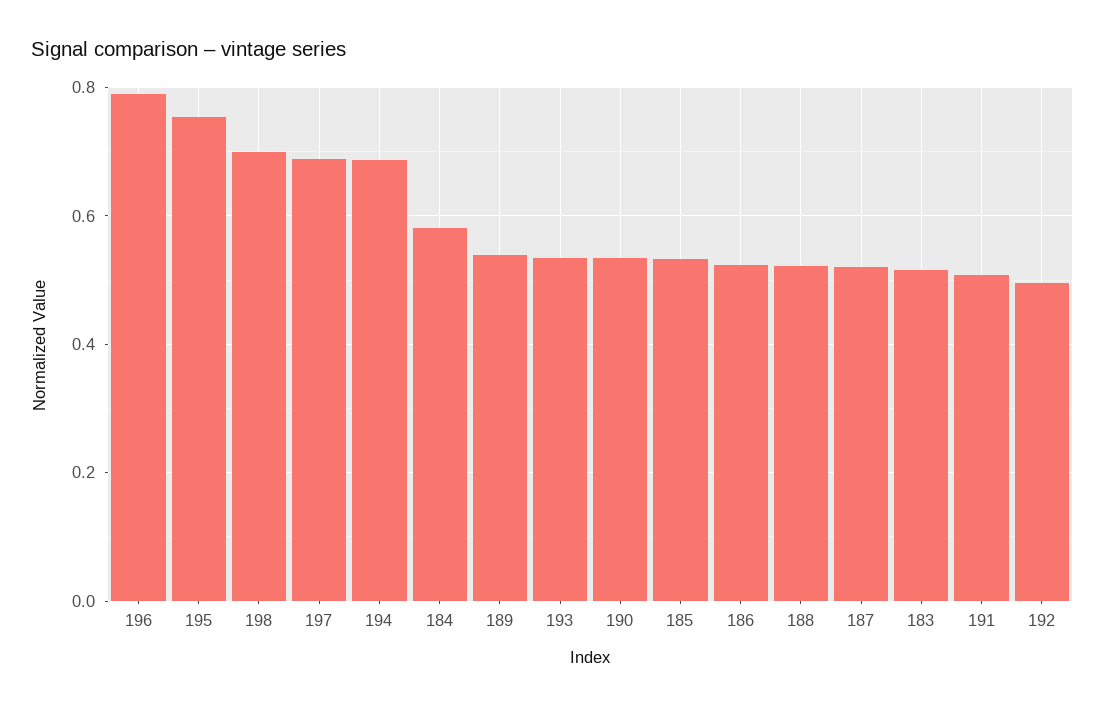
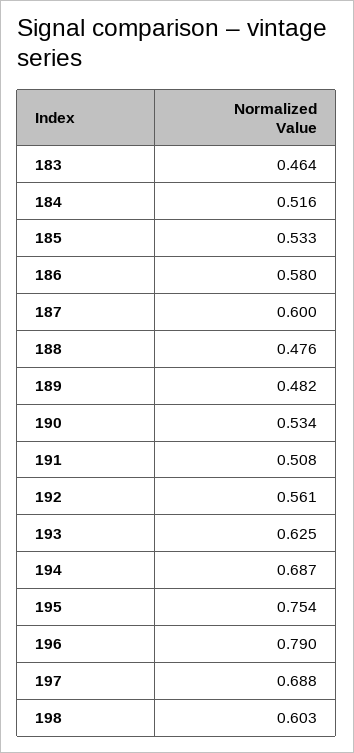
198: 0.7 -> 0.603
184: 0.58 -> 0.516
189: 0.54 -> 0.482
193: 0.54 -> 0.625
186: 0.52 -> 0.58
188: 0.52 -> 0.476
187: 0.52 -> 0.6
183: 0.52 -> 0.464
192: 0.5 -> 0.561

